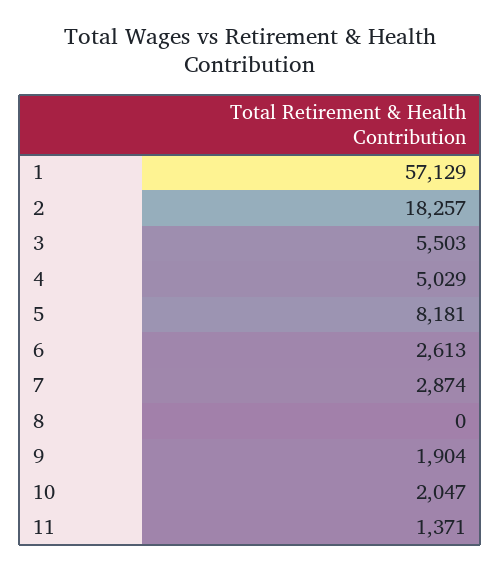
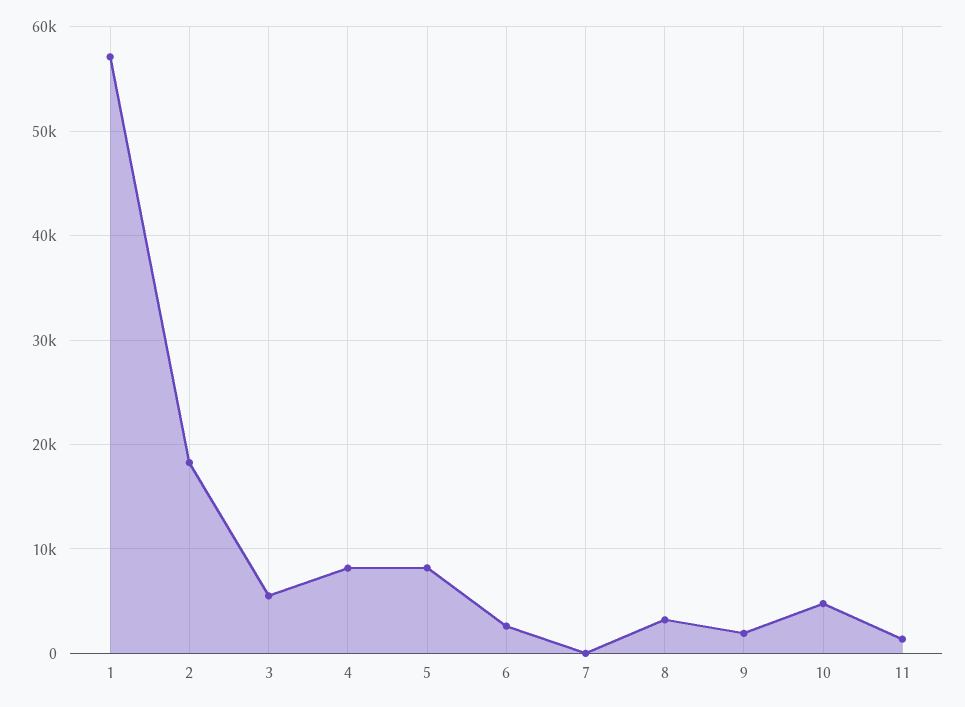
4: 5029 -> 8000
7: 2874 -> 0
8: 0 -> 3000
10: 2047 -> 5000

